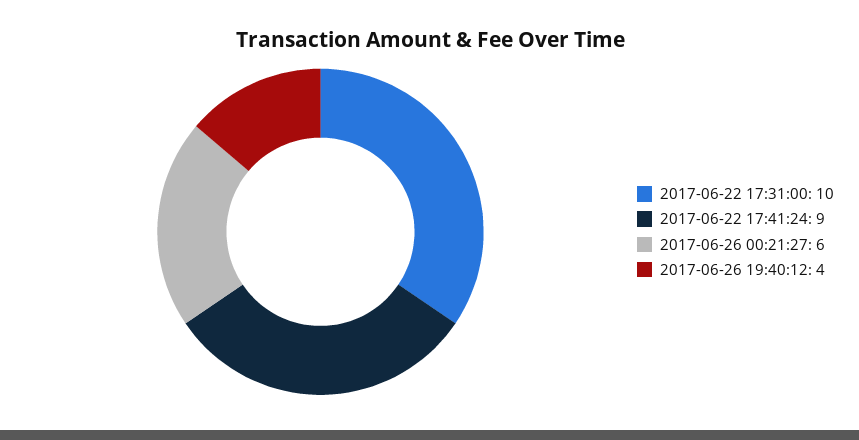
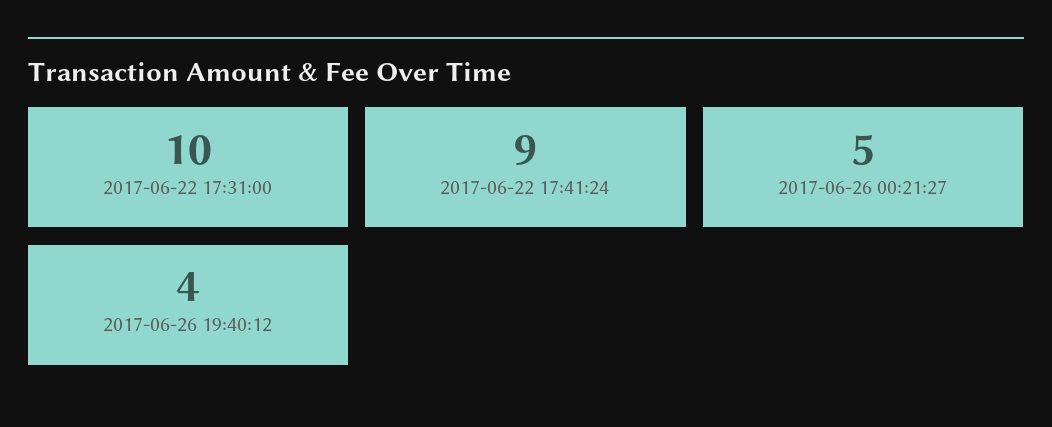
2017-06-26 00:21:27: 6 -> 5

